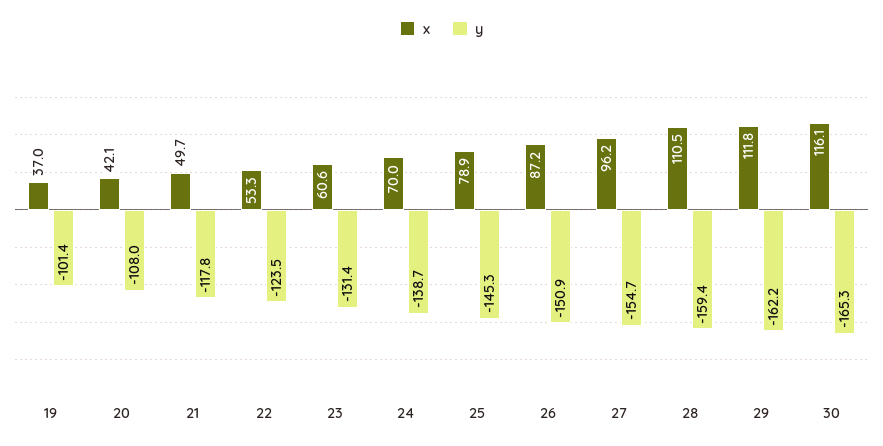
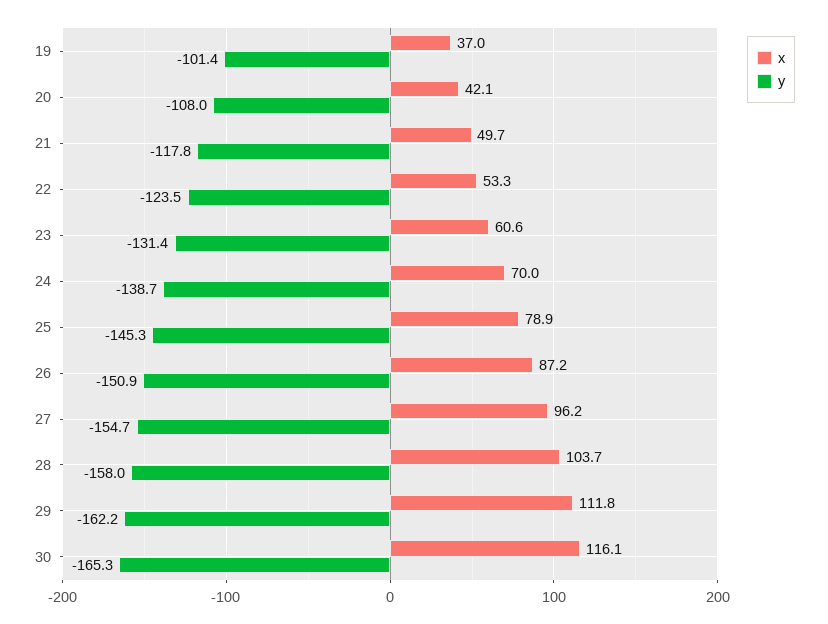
x, 28: 110.5 -> 103.7
y, 28: -159.4 -> -158

